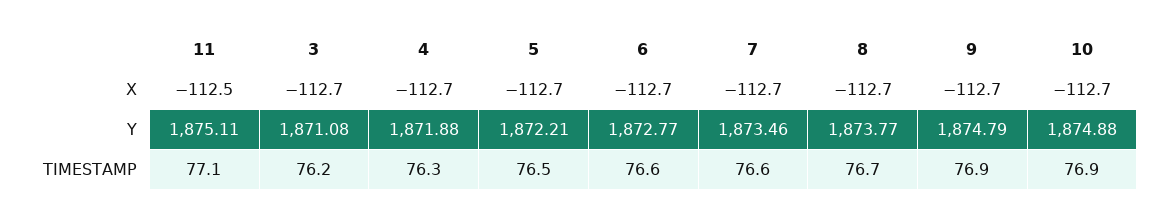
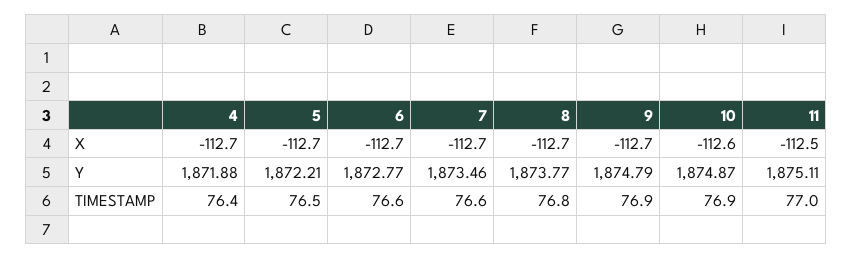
3, X: -112.7 -> none
10, X: -112.7 -> -112.6
3, Y: 1871.08 -> none
10, Y: 1874.88 -> 1874.87
11, TIMESTAMP: 77.1 -> 77
3, TIMESTAMP: 76.2 -> none
4, TIMESTAMP: 76.3 -> 76.4
8, TIMESTAMP: 76.7 -> 76.8

